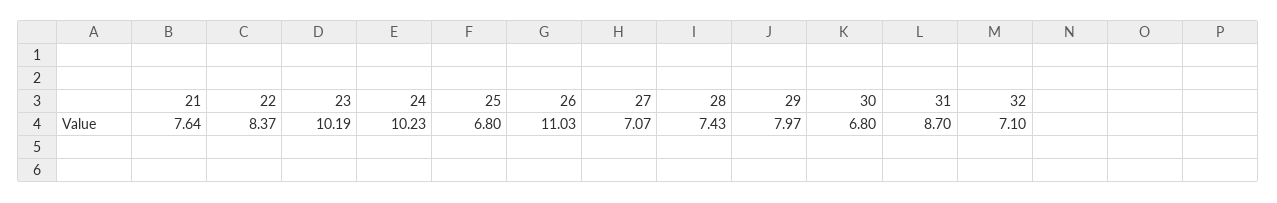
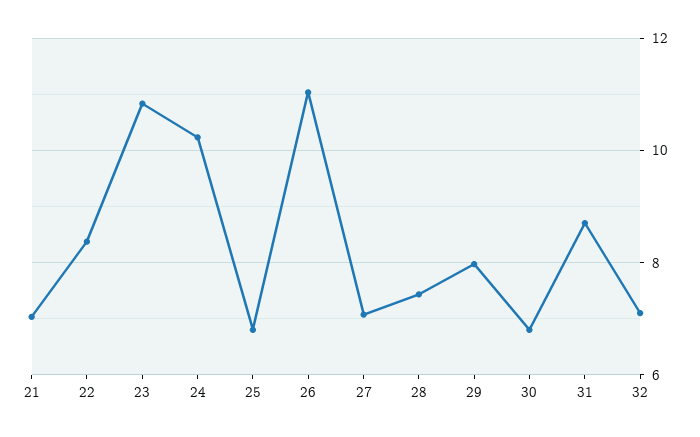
21: 7.64 -> 7
23: 10.19 -> 10.8

